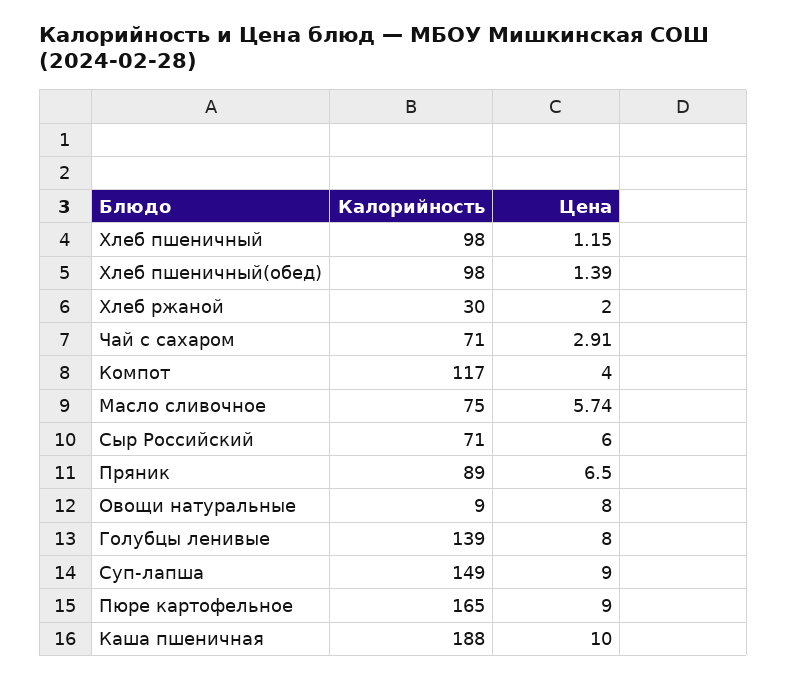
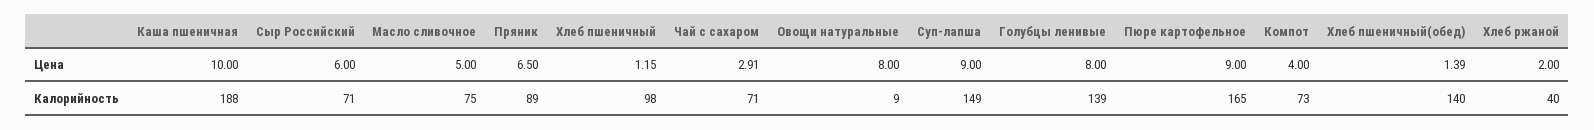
Калорийность, Хлеб пшеничный(обед): 98 -> 140
Калорийность, Хлеб ржаной: 30 -> 40
Калорийность, Компот: 117 -> 73
Цена, Масло сливочное: 5.74 -> 5

